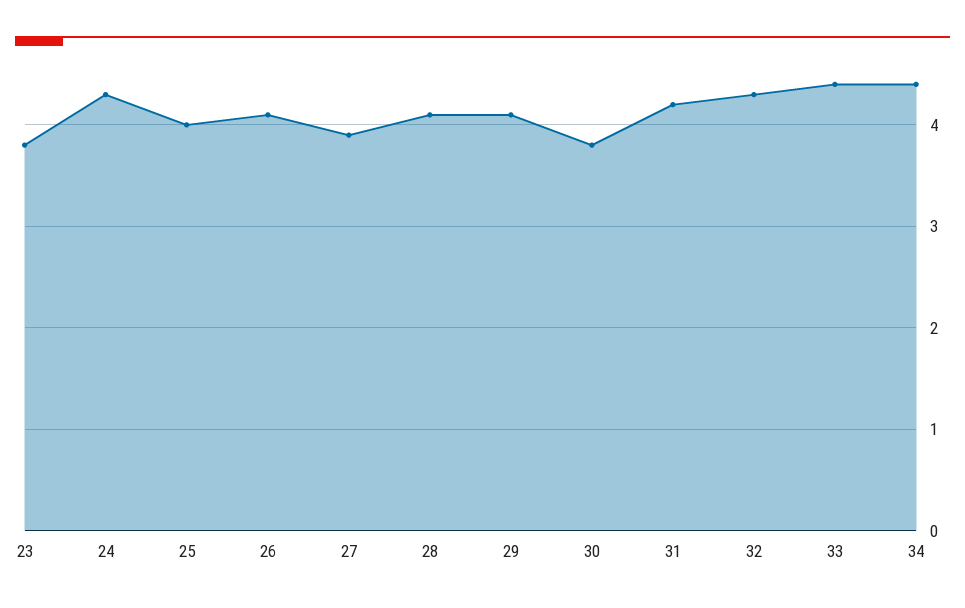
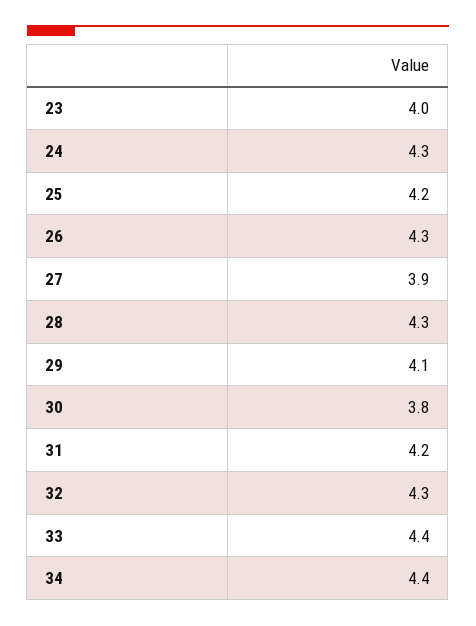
23: 3.8 -> 4
25: 4 -> 4.2
26: 4.1 -> 4.3
28: 4.1 -> 4.3

